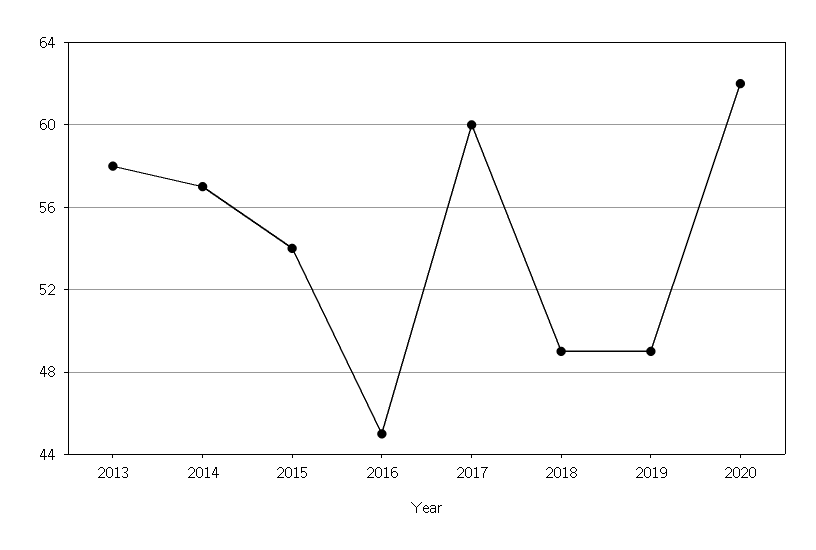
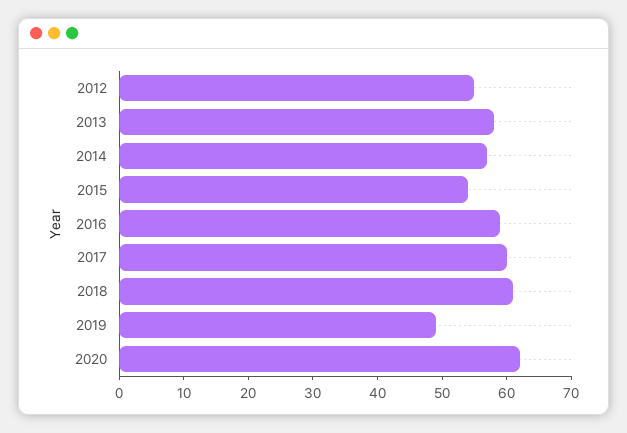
2016: 45 -> 60
2018: 49 -> 60
2012: none -> 55

